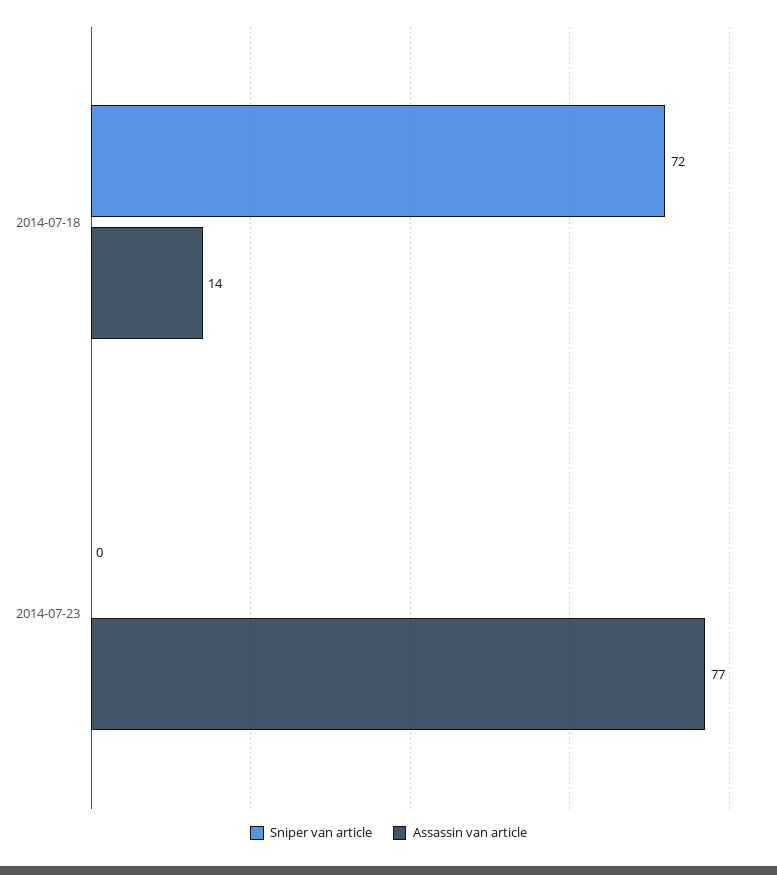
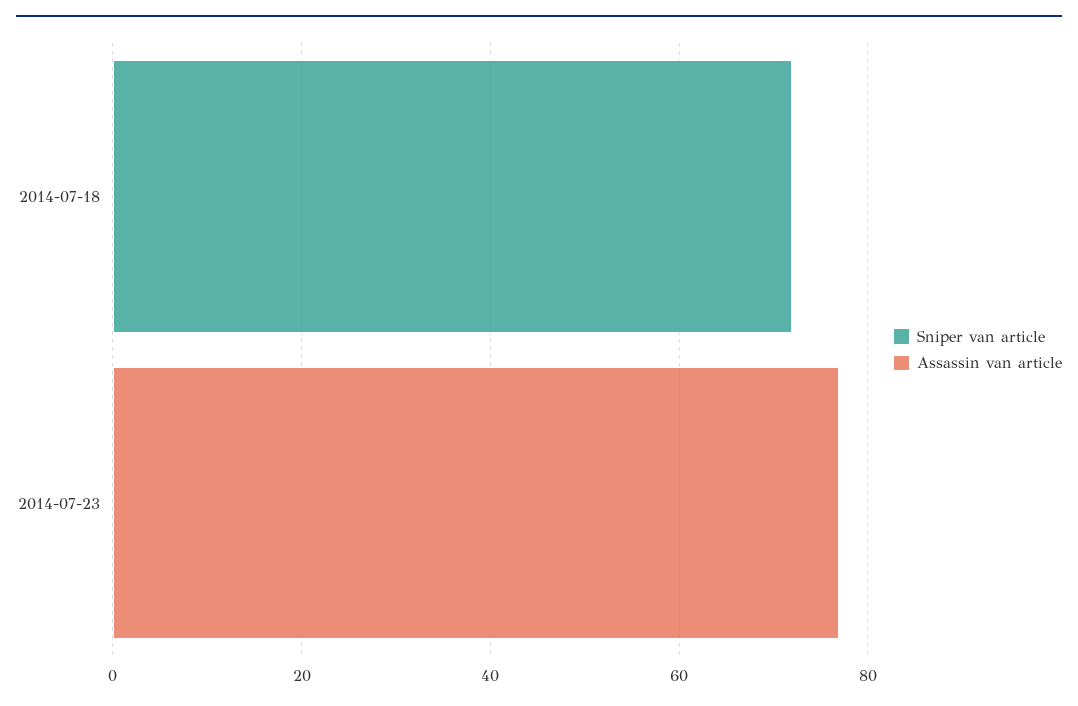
Assassin van article, 2014-07-18: 14 -> 0

